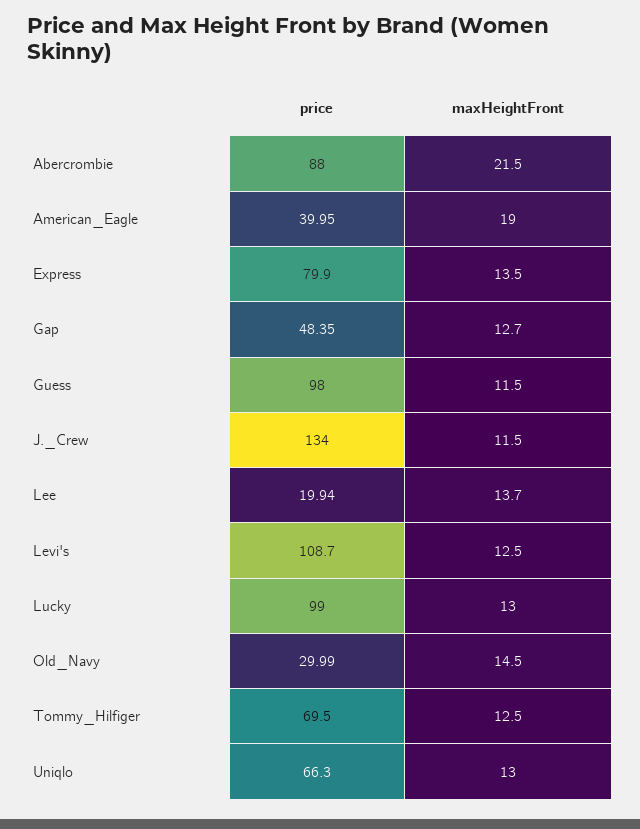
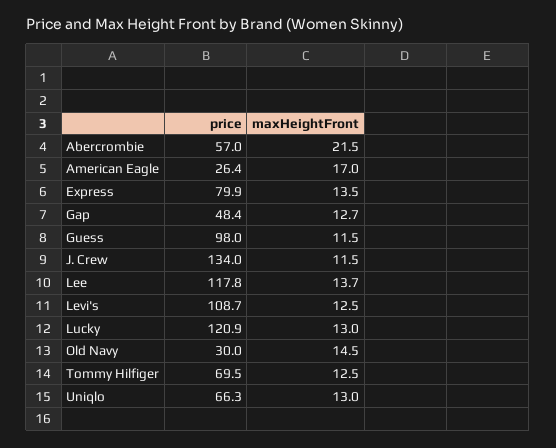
price, Abercrombie: 88 -> 57
price, American_Eagle: 39.95 -> 26.4
maxHeightFront, American_Eagle: 19 -> 17
price, Lee: 19.94 -> 117.8
price, Lucky: 99 -> 120.9

